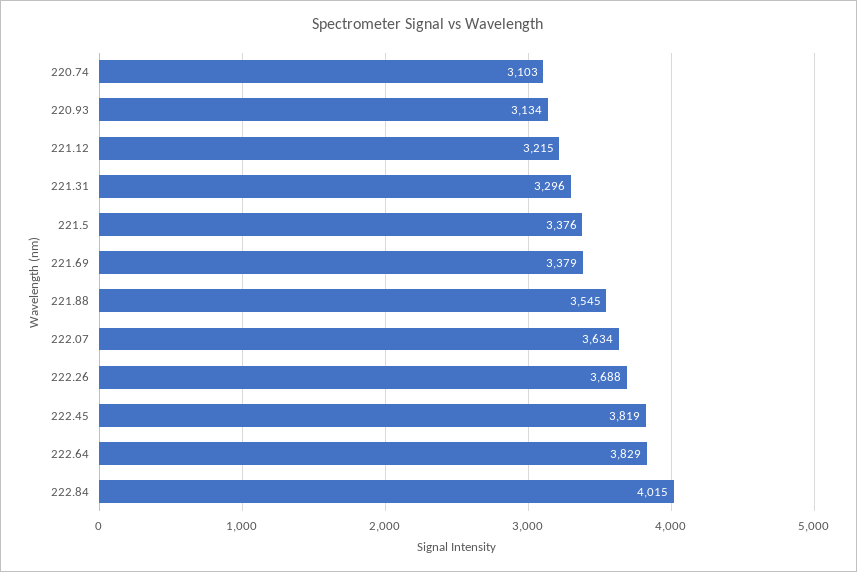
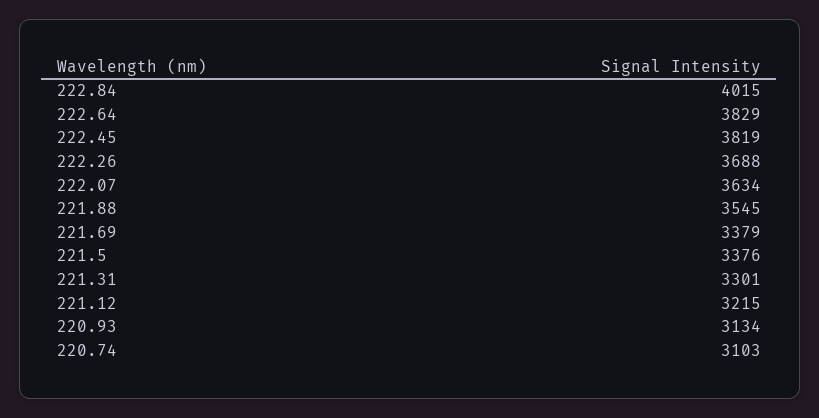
221.31: 3296 -> 3301

